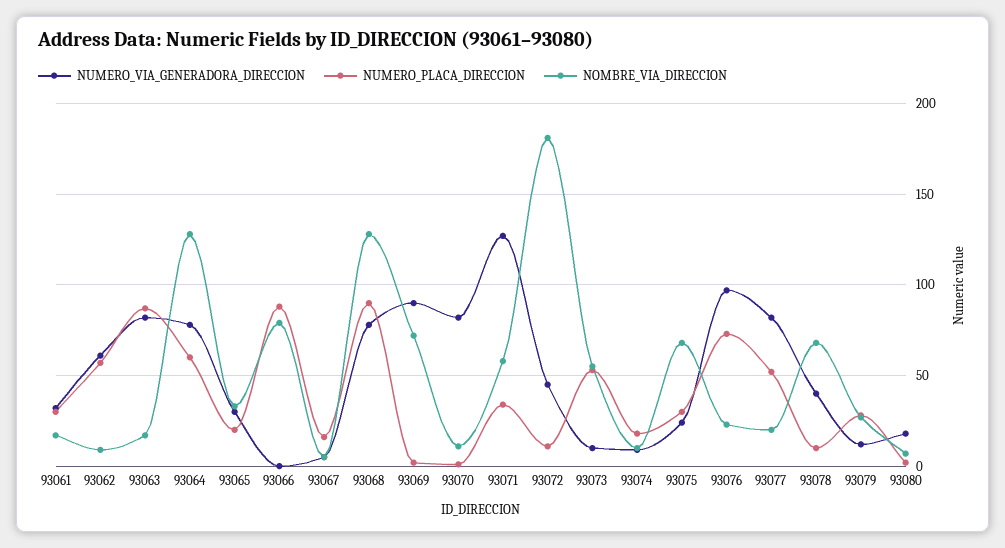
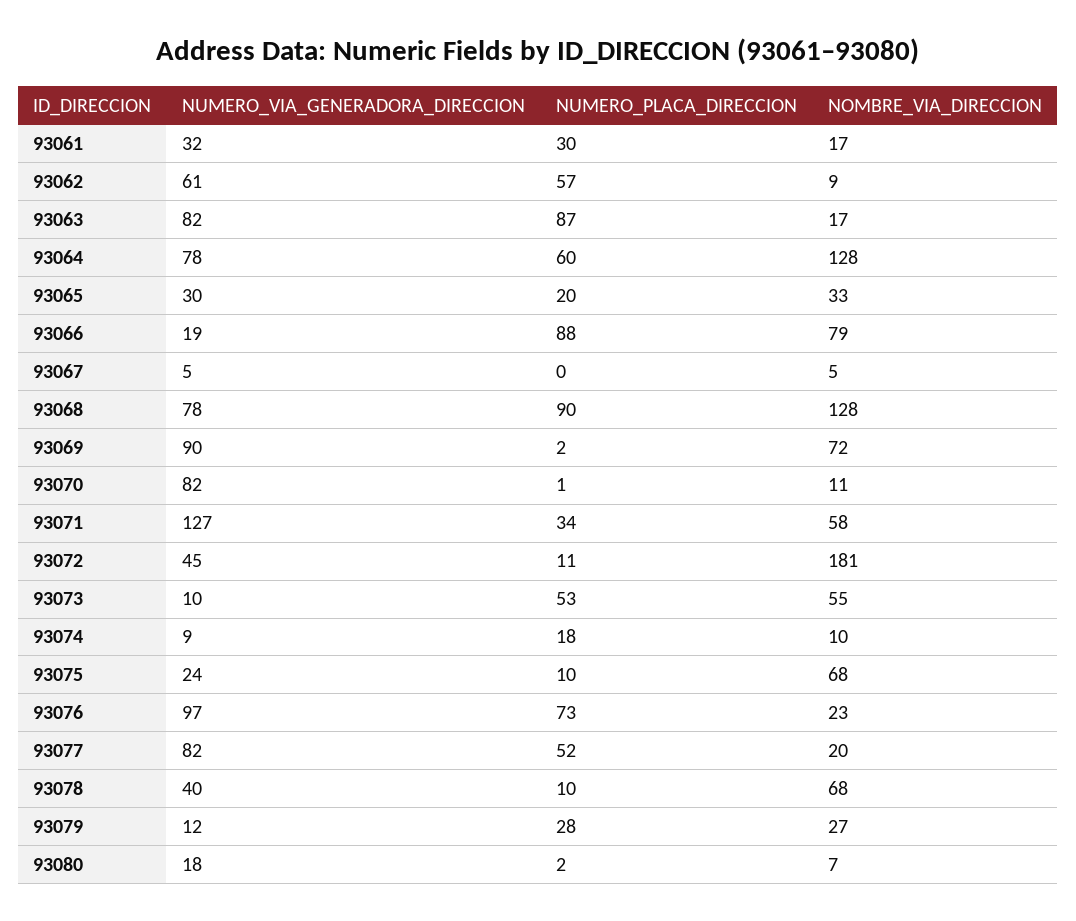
NUMERO_VIA_GENERADORA_DIRECCION, 93066: 0 -> 19
NUMERO_PLACA_DIRECCION, 93067: 15 -> 0
NUMERO_PLACA_DIRECCION, 93075: 30 -> 10

